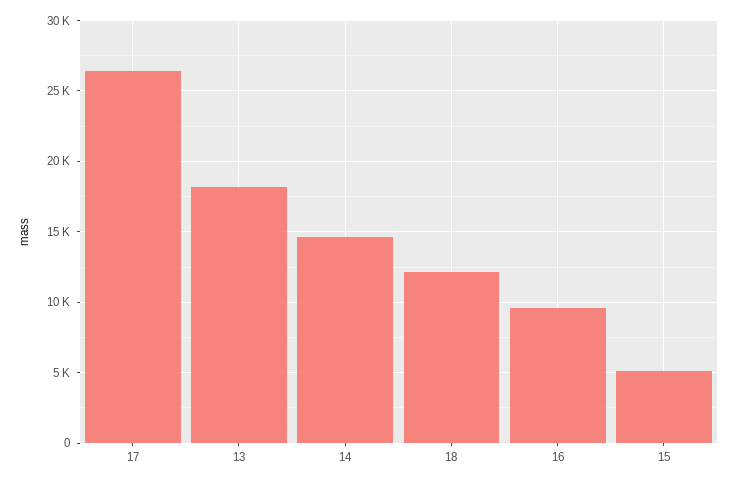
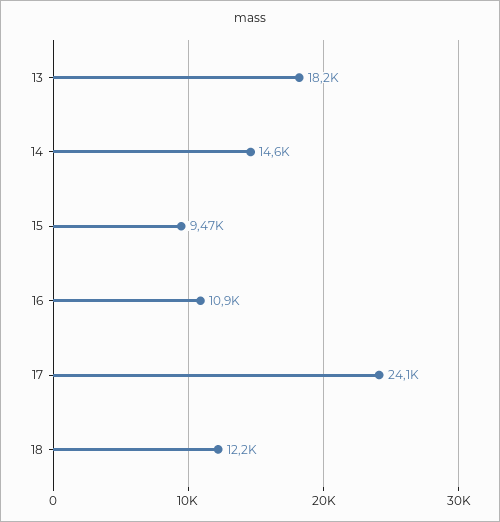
17: 26500 -> 24100
16: 9500 -> 10900
15: 5000 -> 9470

